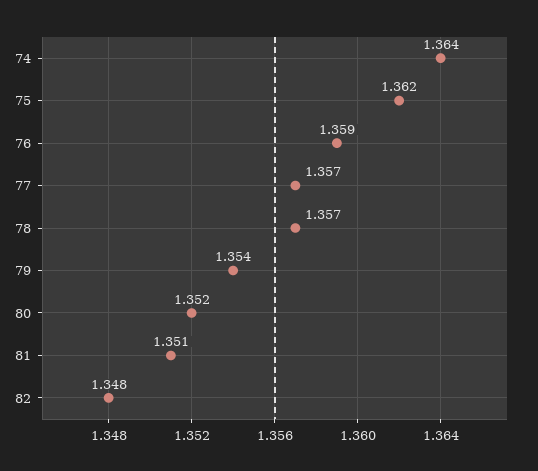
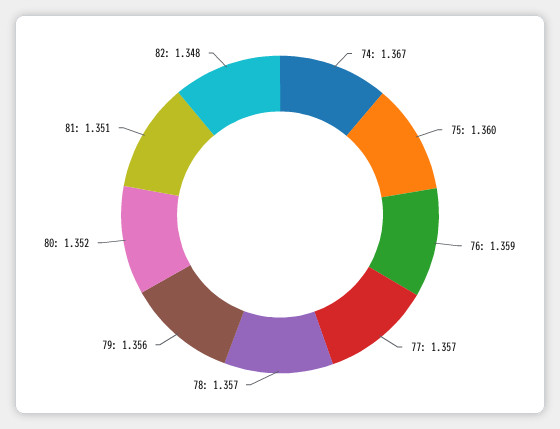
74: 1.364 -> 1.367
75: 1.362 -> 1.36
79: 1.354 -> 1.356

